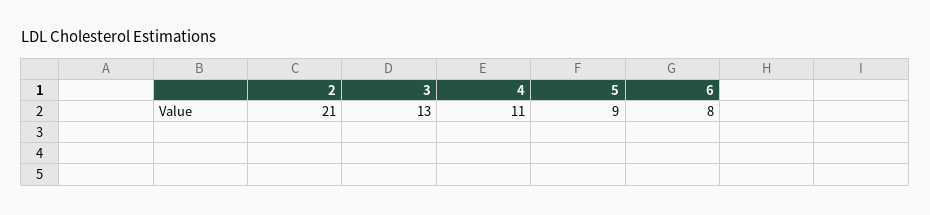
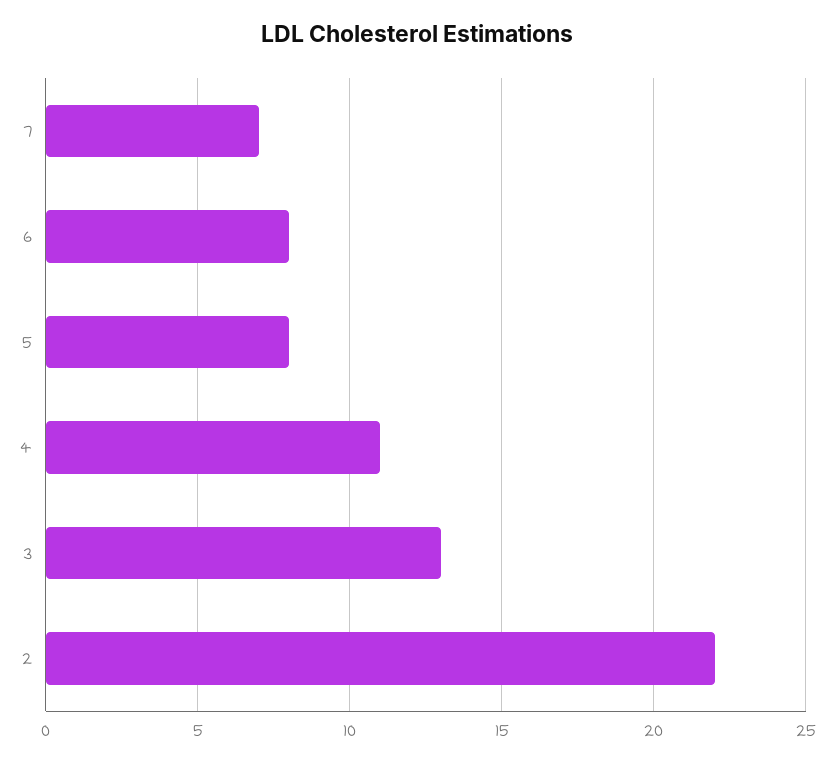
2: 21 -> 22
5: 9 -> 8
7: none -> 7

